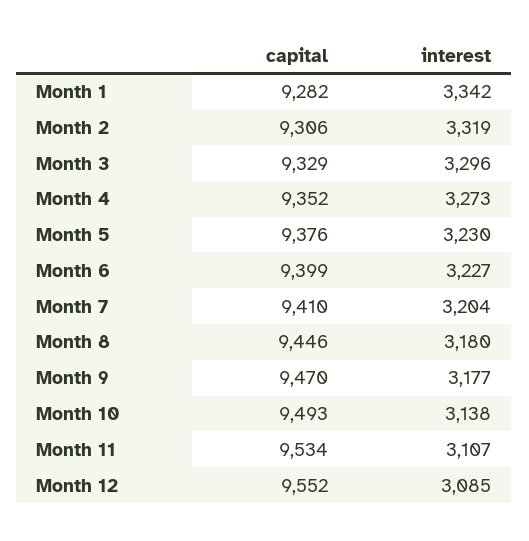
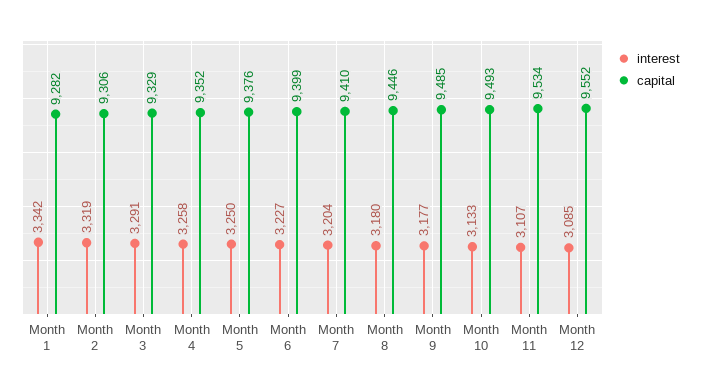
interest, Month 3: 3296 -> 3291
interest, Month 4: 3273 -> 3258
interest, Month 5: 3230 -> 3250
capital, Month 9: 9470 -> 9485
interest, Month 10: 3138 -> 3133

